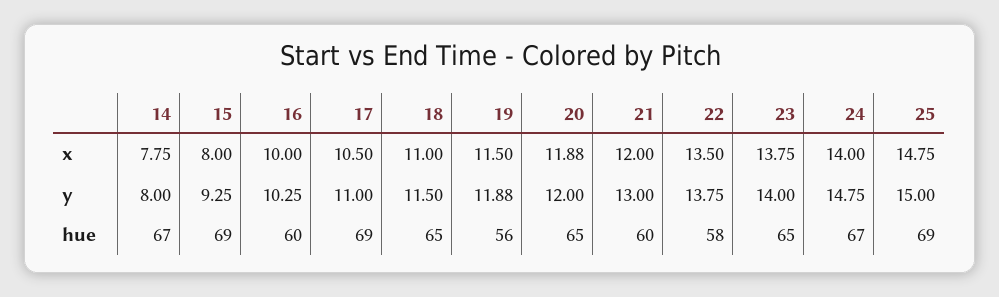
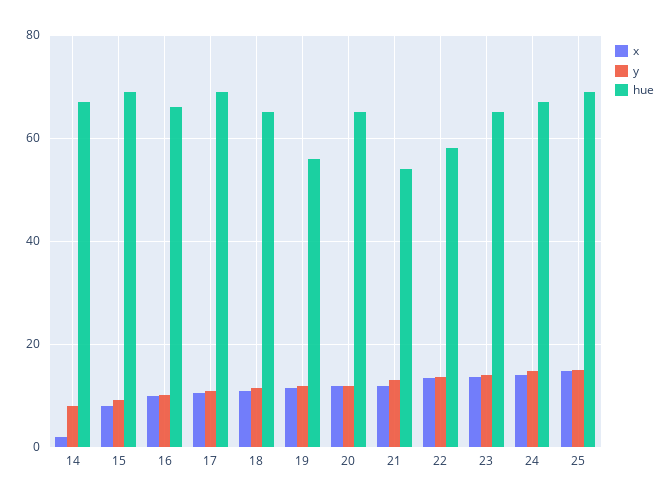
x, 14: 7.75 -> 2
hue, 16: 60 -> 66
hue, 21: 60 -> 54

